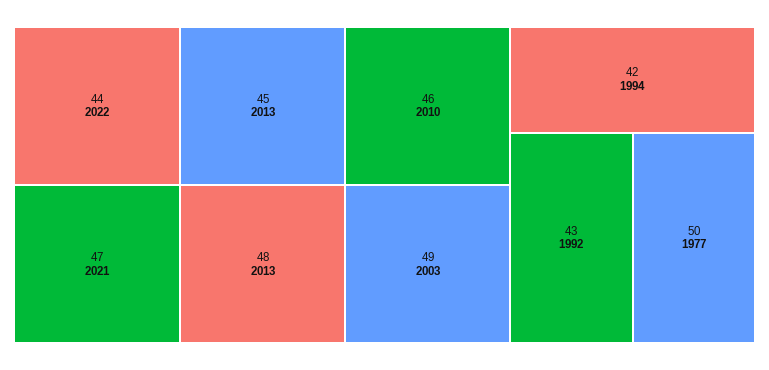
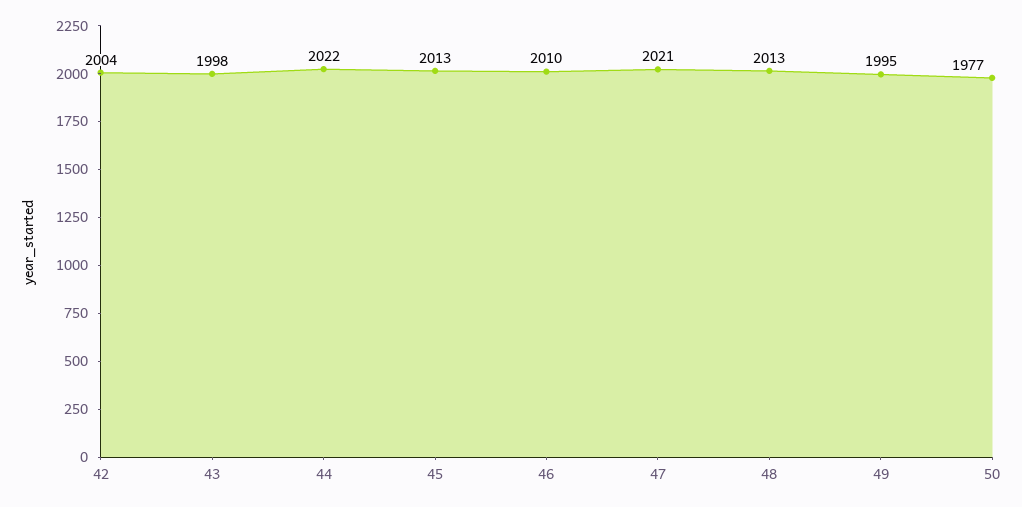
49: 2003 -> 1995
42: 1994 -> 2004
43: 1992 -> 1998

